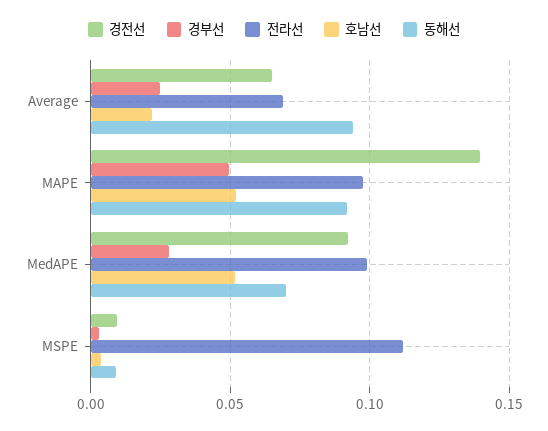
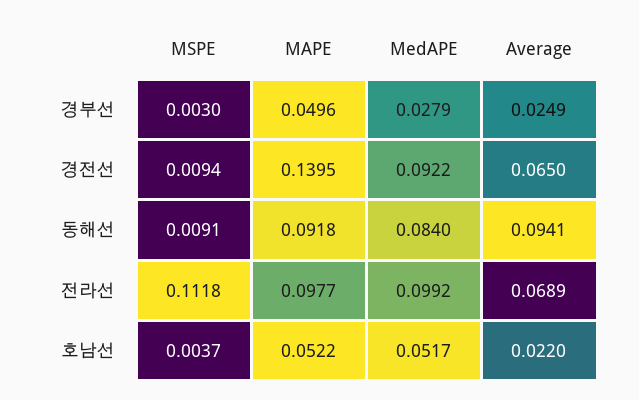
동해선, MedAPE: 0.07 -> 0.084

